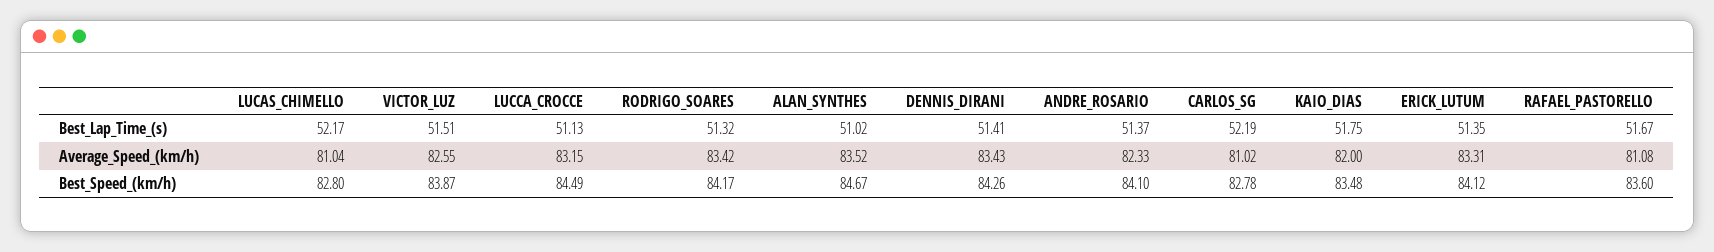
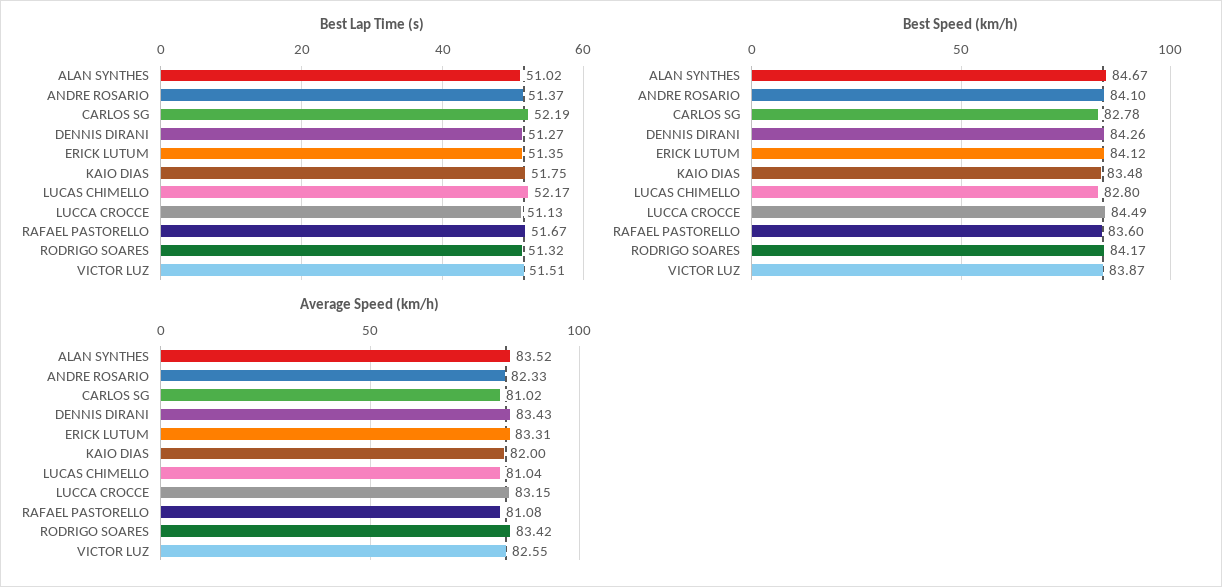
Best_Lap_Time_(s), DENNIS_DIRANI: 51.41 -> 51.27

